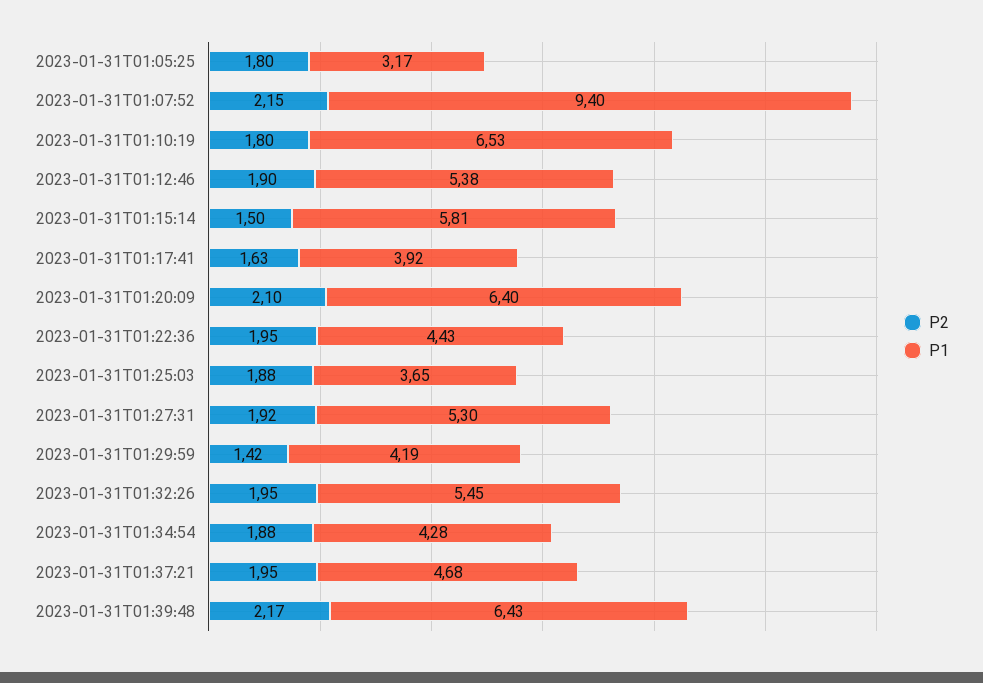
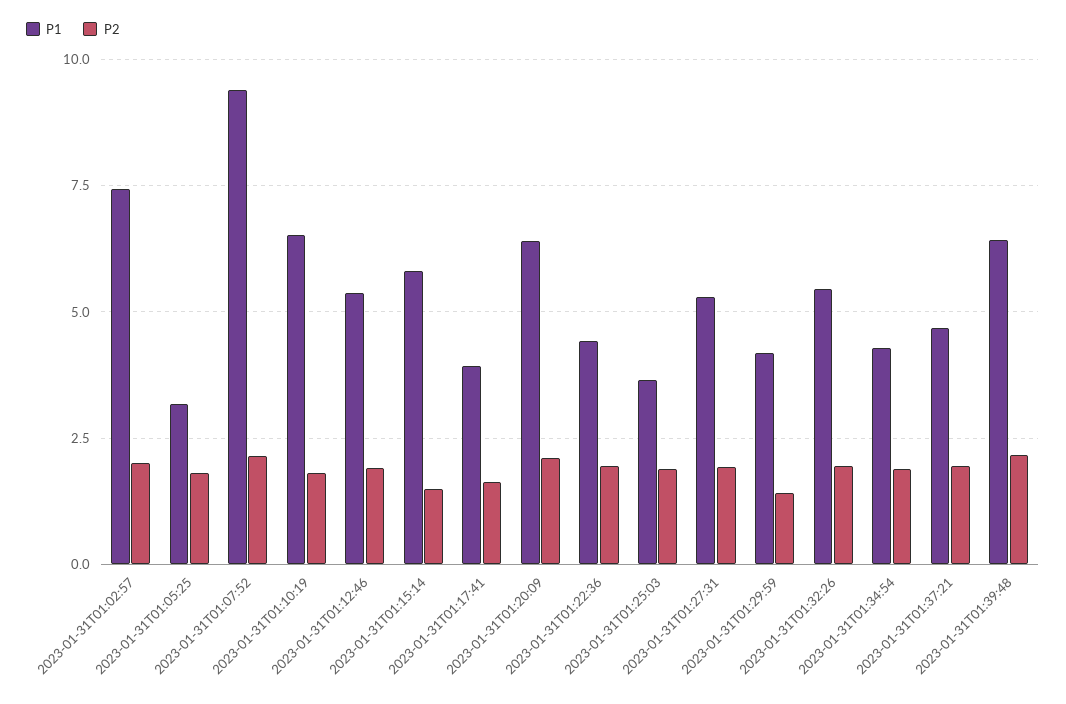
P1, 2023-01-31T01:02:57: none -> 7.5
P2, 2023-01-31T01:02:57: none -> 2

